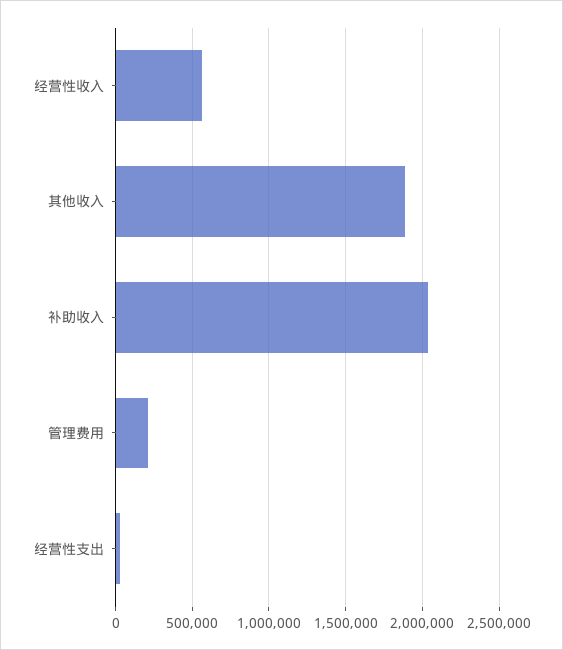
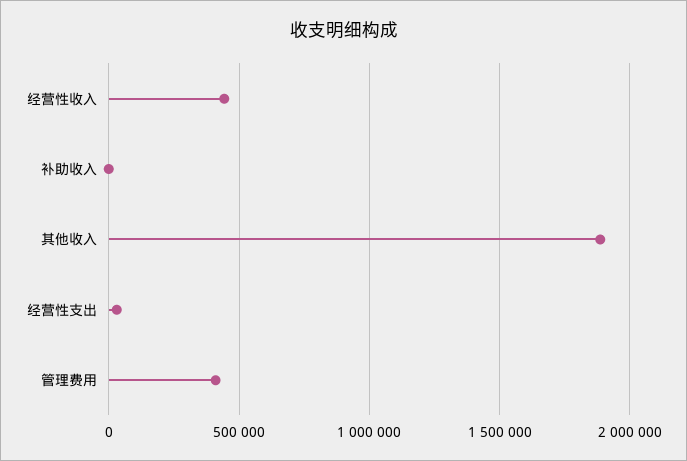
经营性收入: 550000 -> 450000
补助收入: 2050000 -> 0
管理费用: 200000 -> 400000

